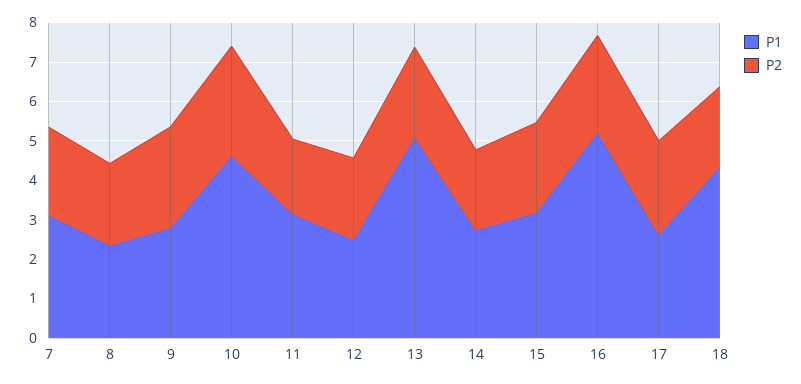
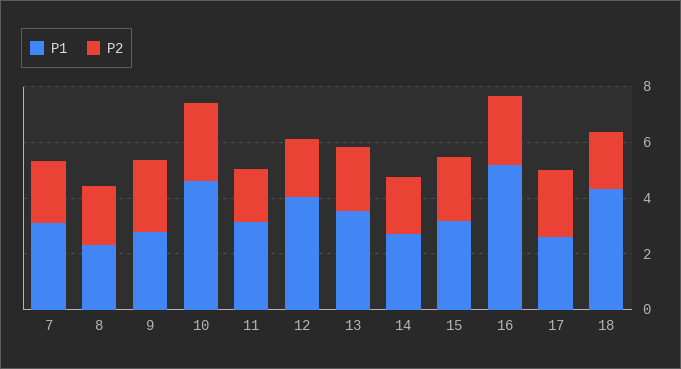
P1, 12: 2.5 -> 4
P1, 13: 5 -> 3.5

